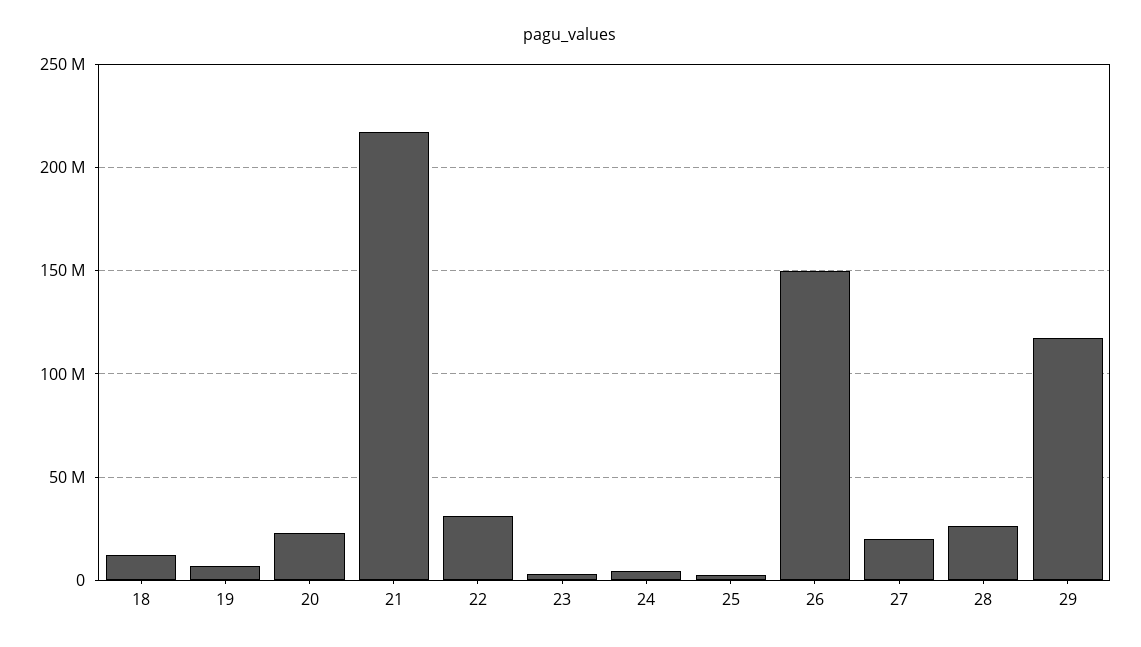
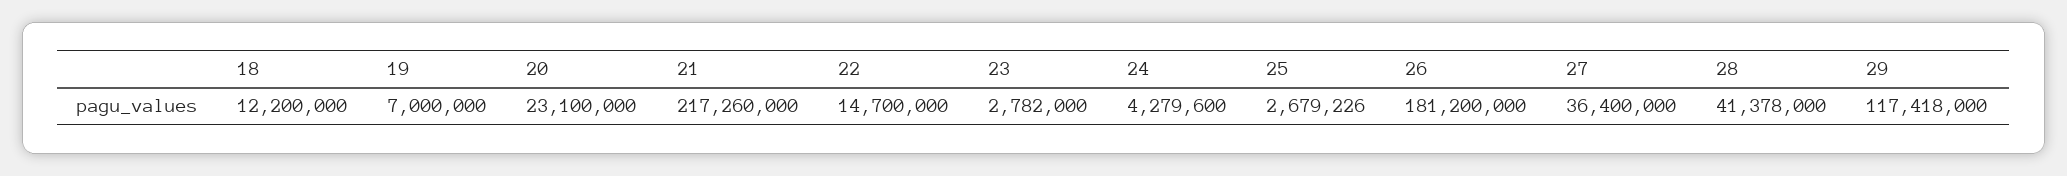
22: 30000000 -> 14700000
26: 150000000 -> 181200000
27: 20000000 -> 36400000
28: 25000000 -> 41378000

